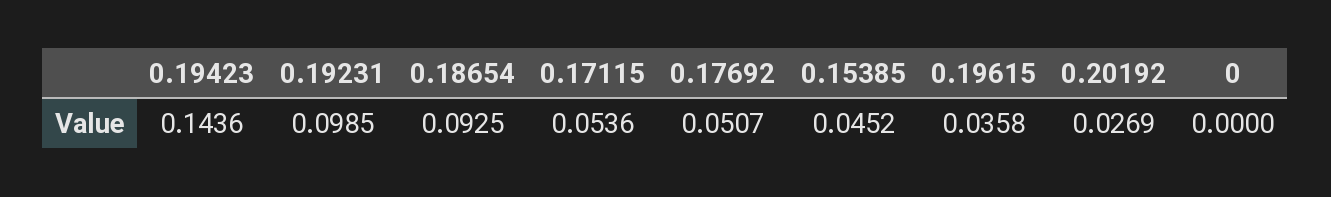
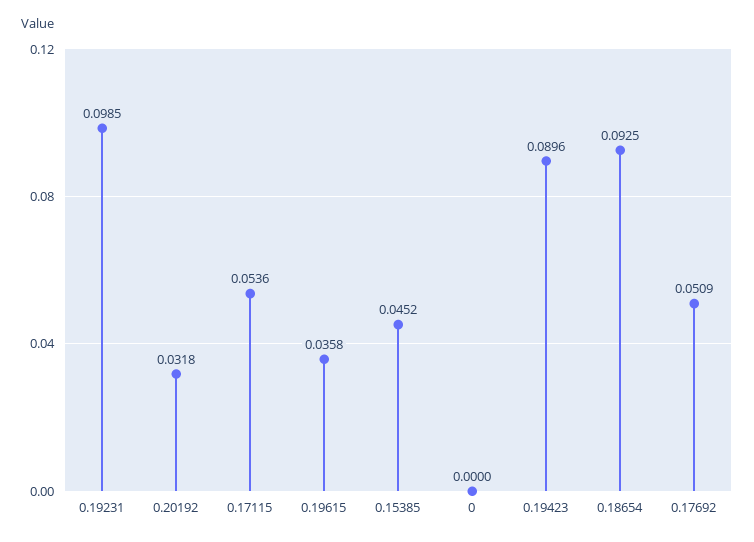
0.19423: 0.1436 -> 0.0896
0.17692: 0.0507 -> 0.0509
0.20192: 0.0269 -> 0.0318

